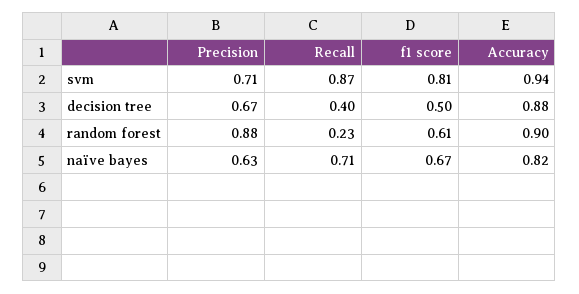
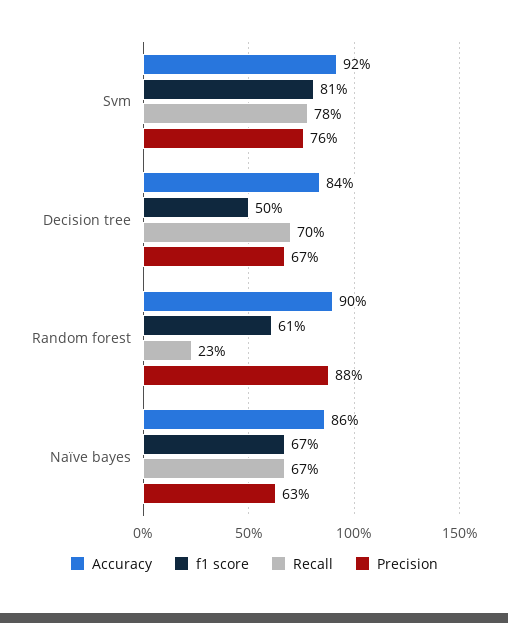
Precision, svm: 0.71 -> 0.76
Recall, svm: 0.87 -> 0.78
Accuracy, svm: 0.94 -> 0.92
Recall, decision tree: 0.4 -> 0.7
Accuracy, decision tree: 0.88 -> 0.84
Recall, naïve bayes: 0.71 -> 0.67
Accuracy, naïve bayes: 0.82 -> 0.86

